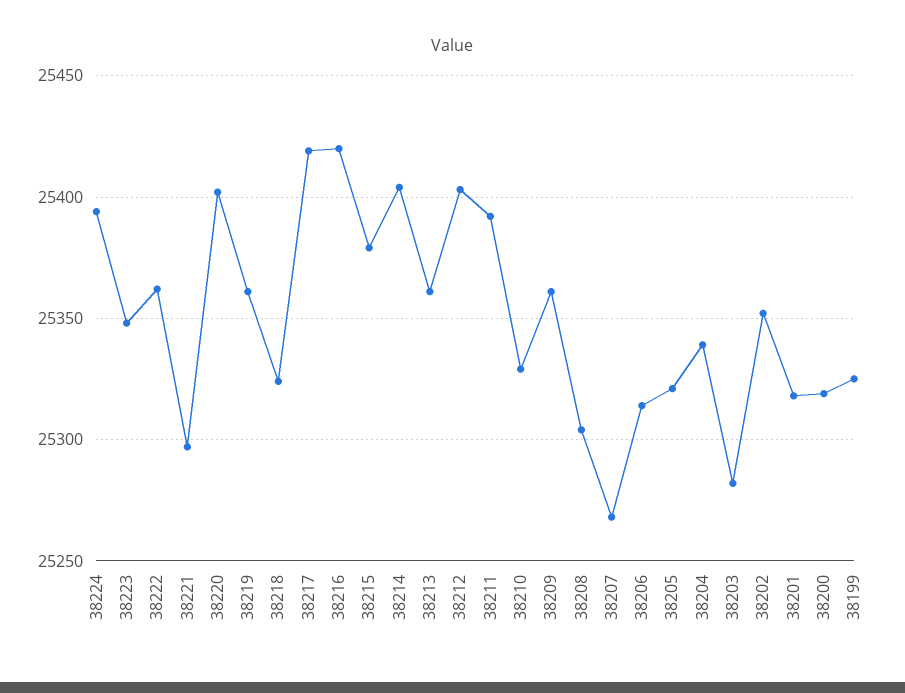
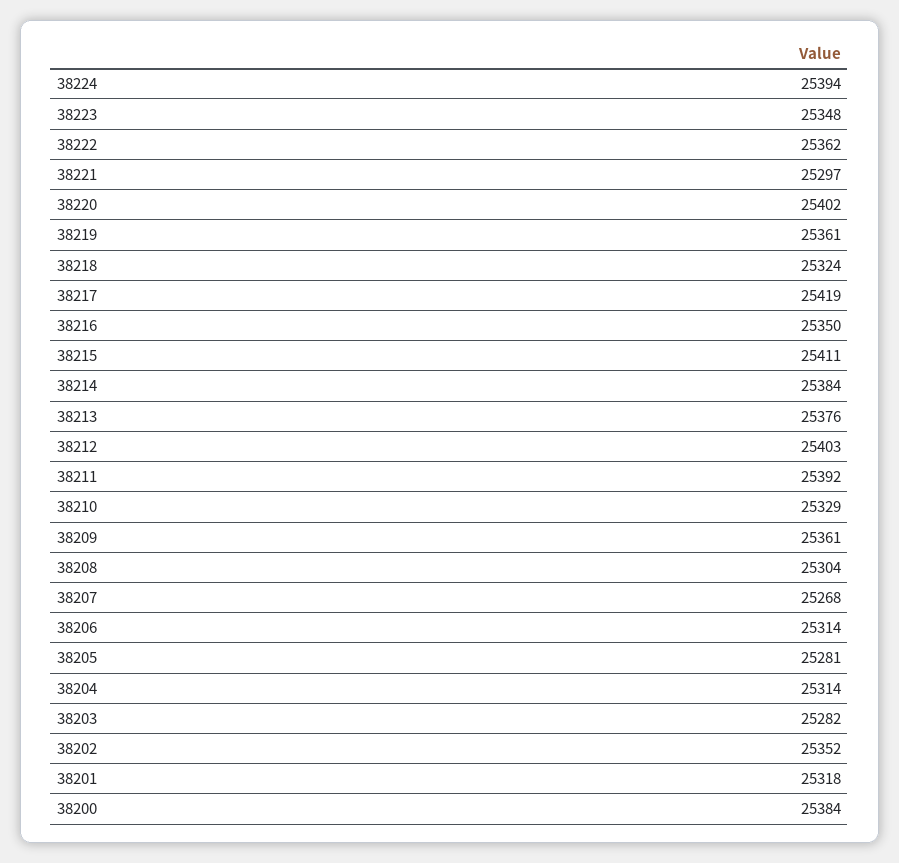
38216: 25420 -> 25350
38215: 25380 -> 25411
38214: 25405 -> 25384
38213: 25360 -> 25376
38205: 25320 -> 25281
38204: 25340 -> 25314
38200: 25320 -> 25384
38199: 25325 -> none

